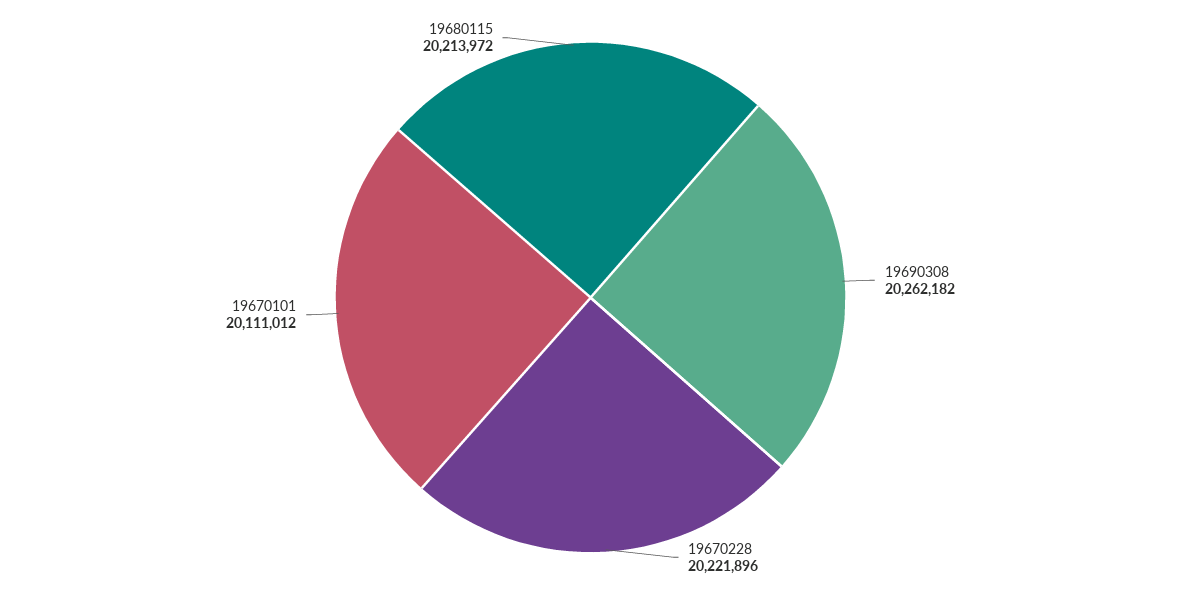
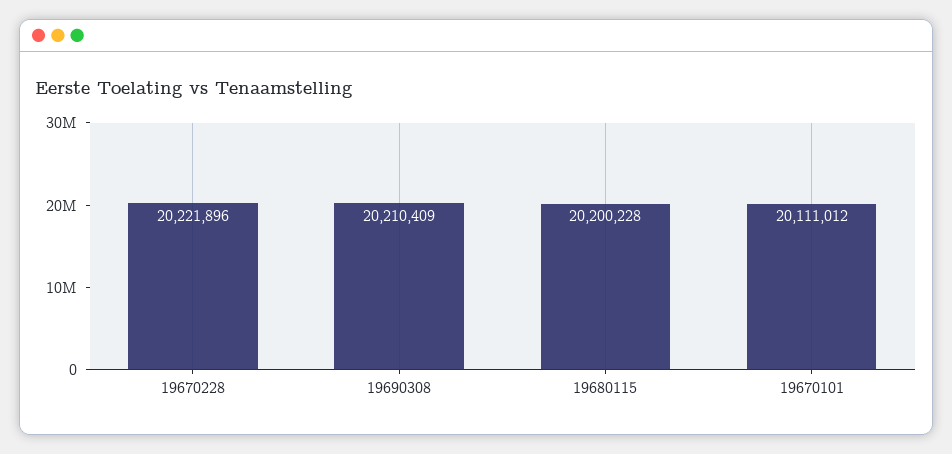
19690308: 20262182 -> 20210409
19680115: 20213972 -> 20200228

